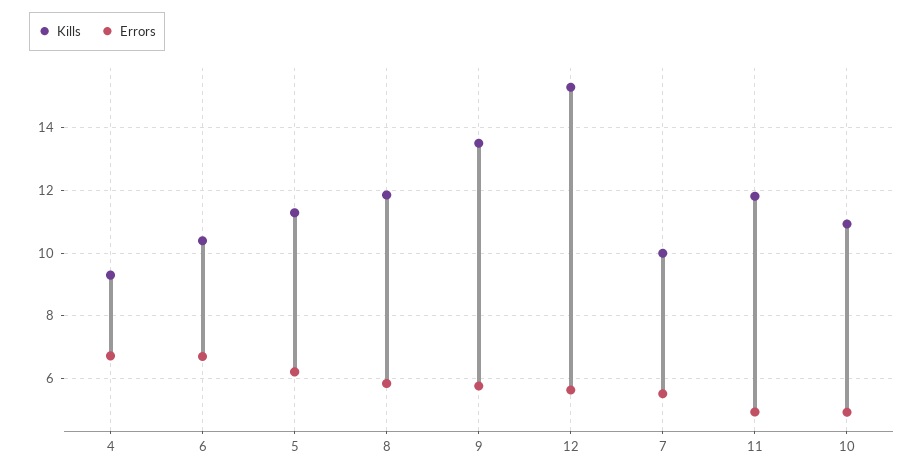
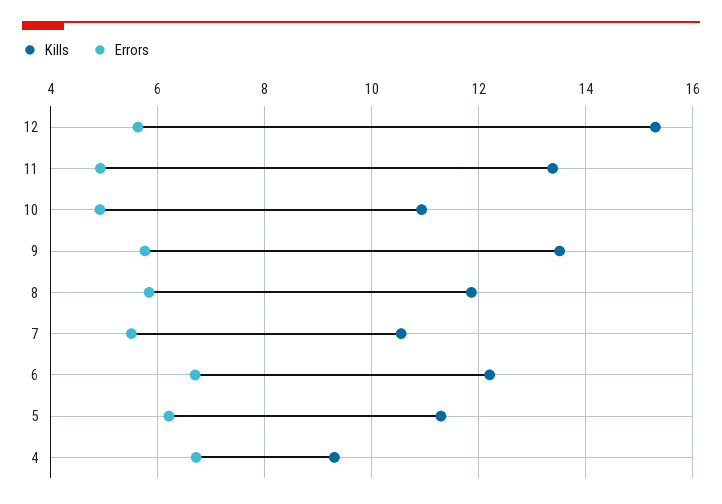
Kills, 6: 10.4 -> 12.2
Kills, 7: 10 -> 10.6
Kills, 11: 11.8 -> 13.4

